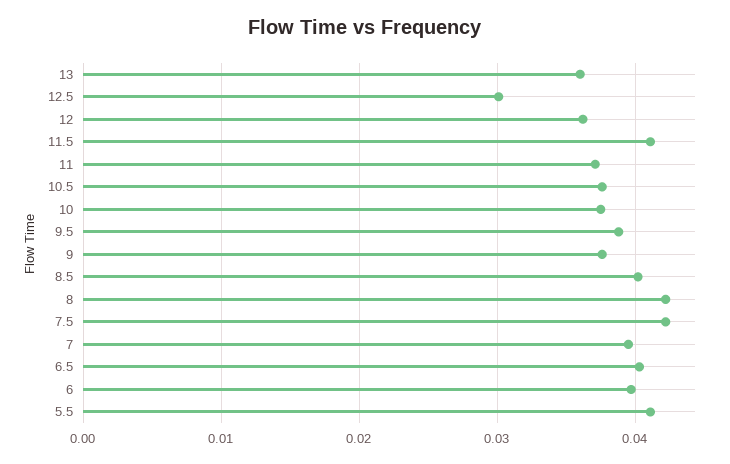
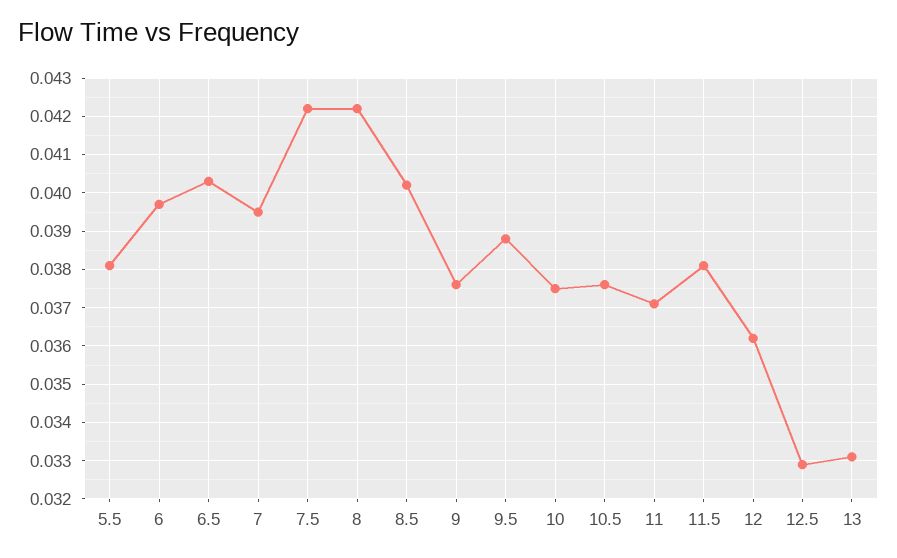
13: 0.036 -> 0.033
12.5: 0.03 -> 0.033
11.5: 0.041 -> 0.038
5.5: 0.041 -> 0.038

